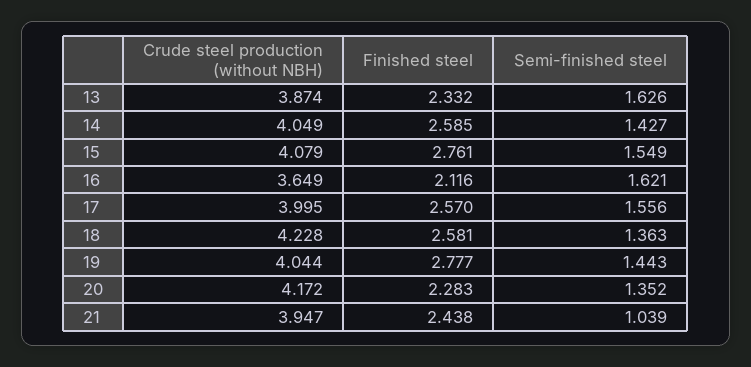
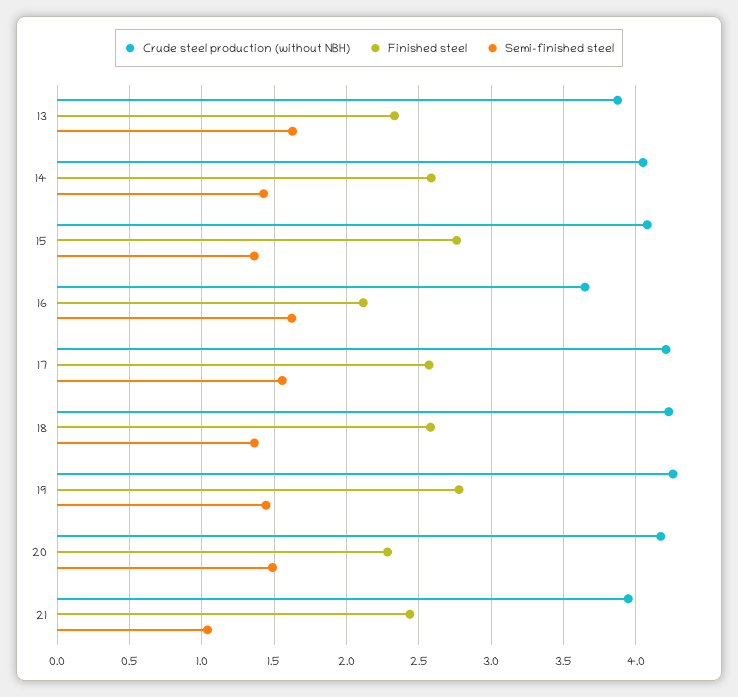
Semi-finished steel, 15: 1.549 -> 1.35
Crude steel production (without NBH), 17: 3.995 -> 4.2
Crude steel production (without NBH), 19: 4.044 -> 4.25
Semi-finished steel, 20: 1.352 -> 1.5

